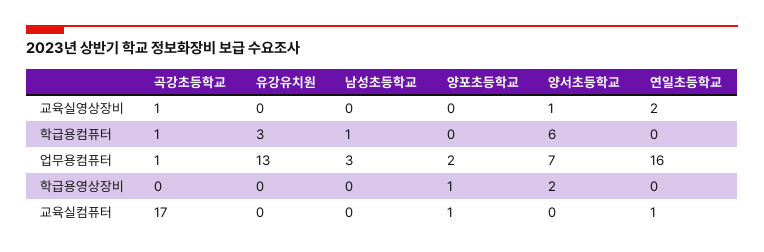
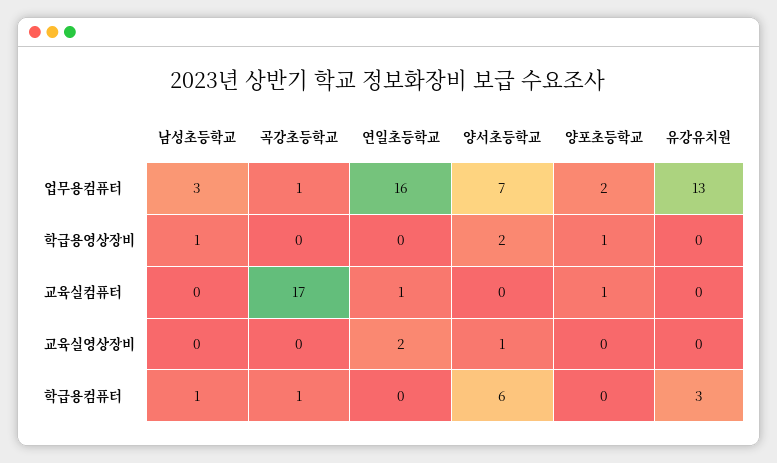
곡강초등학교, 교육실영상장비: 1 -> 0
남성초등학교, 학급용영상장비: 0 -> 1

